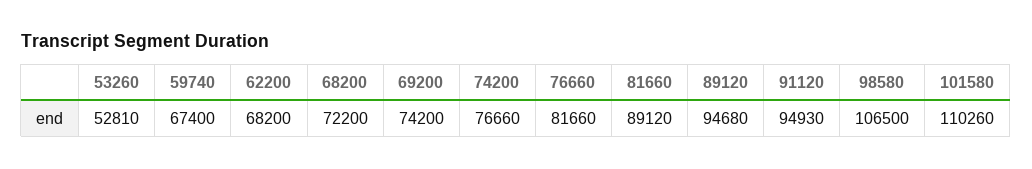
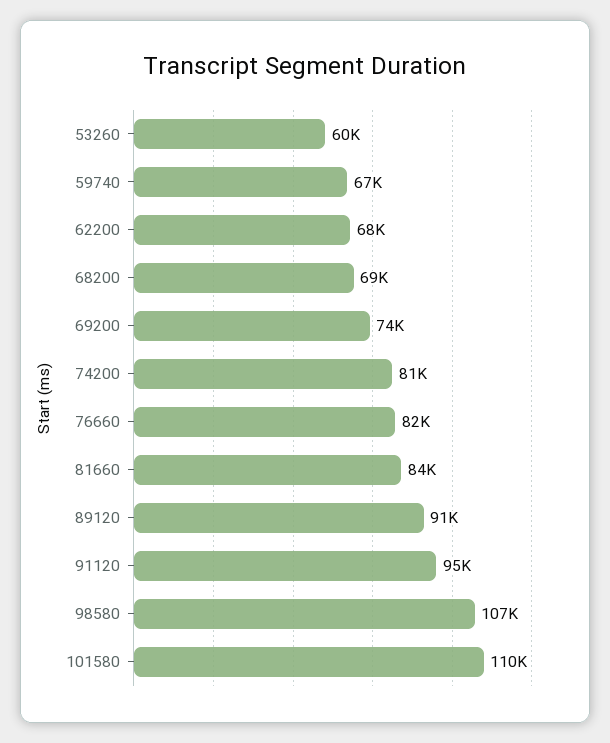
53260: 52810 -> 60000
68200: 72200 -> 69000
74200: 76660 -> 81000
81660: 89120 -> 84000
89120: 94680 -> 91000

